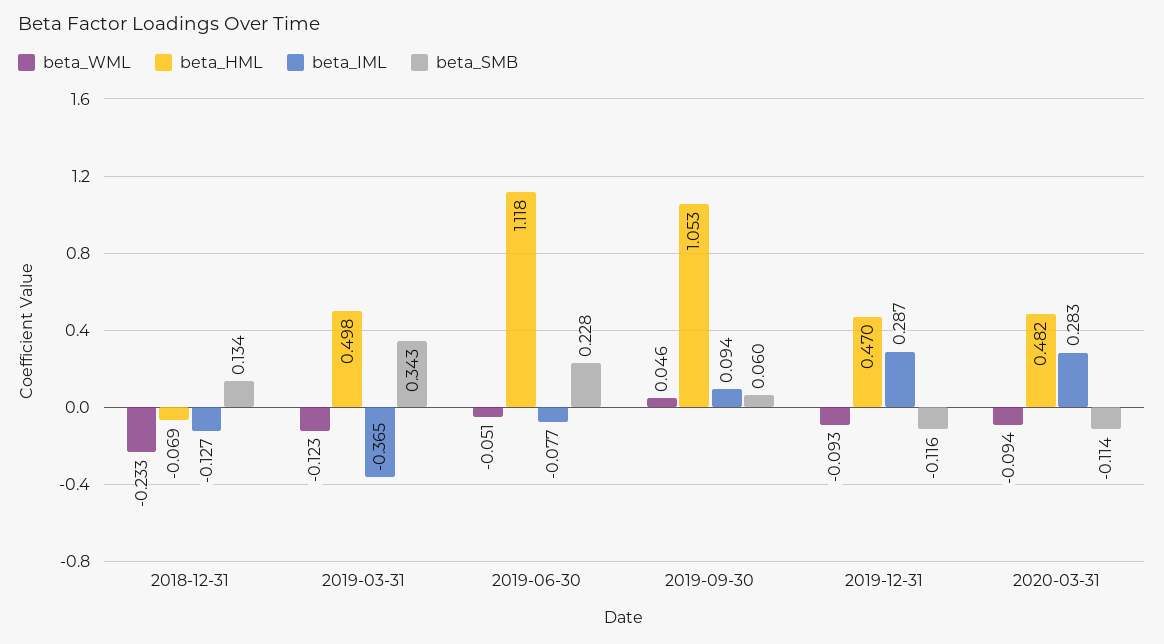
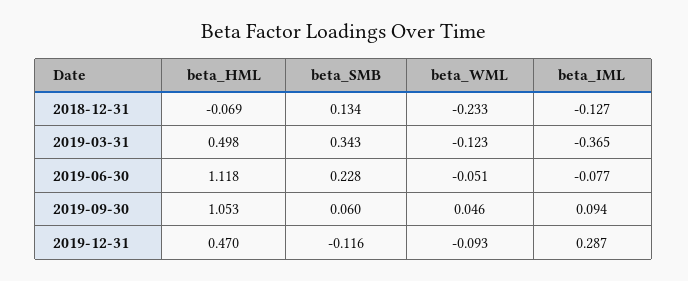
beta_WML, 2020-03-31: -0.094 -> none
beta_HML, 2020-03-31: 0.482 -> none
beta_IML, 2020-03-31: 0.283 -> none
beta_SMB, 2020-03-31: -0.114 -> none

